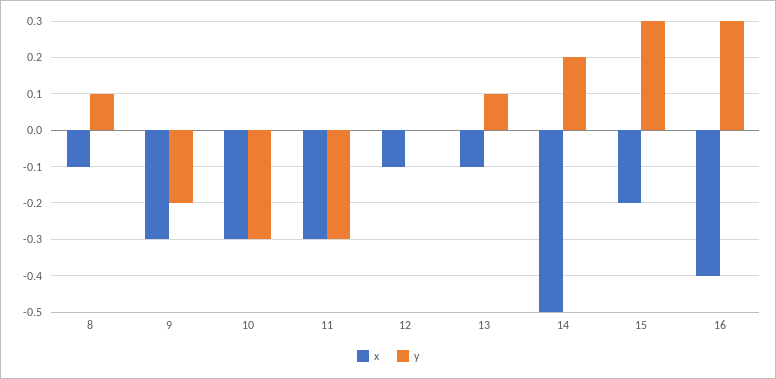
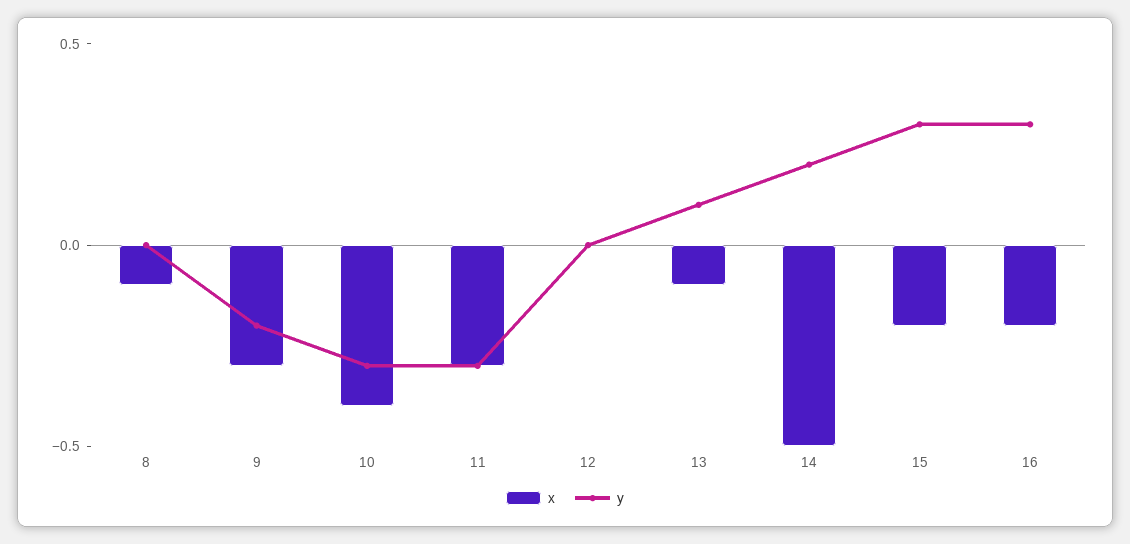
y, 8: 0.1 -> 0
x, 10: -0.3 -> -0.4
x, 12: -0.1 -> 0
x, 16: -0.4 -> -0.2

